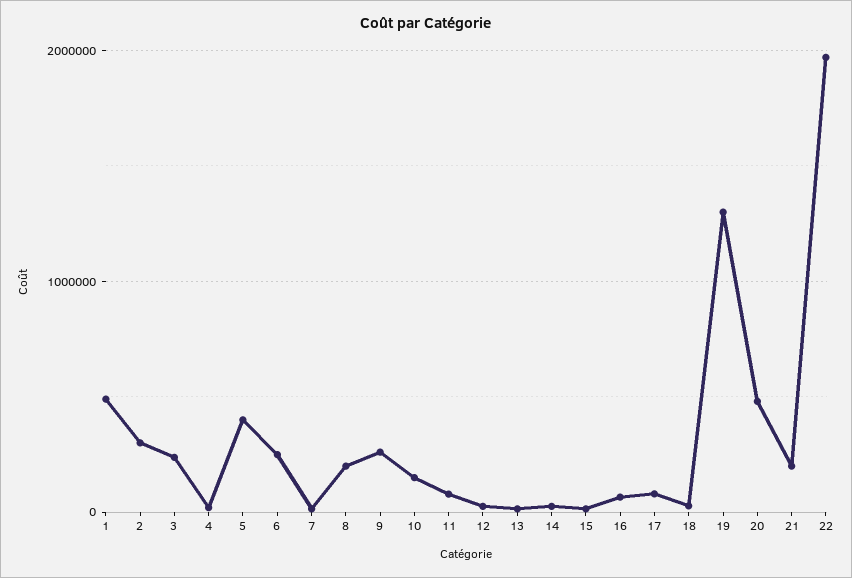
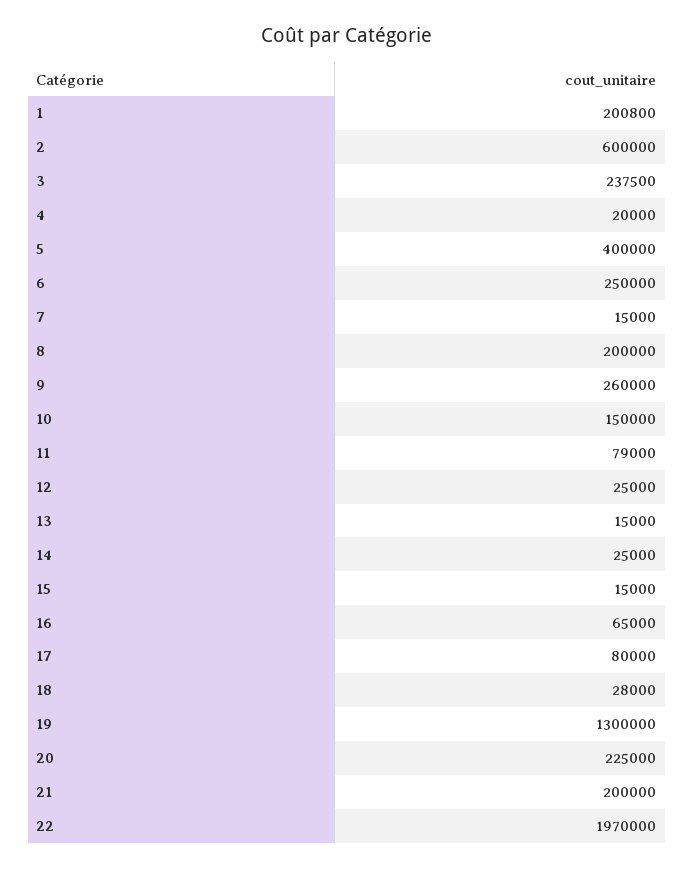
1: 500000 -> 200800
2: 300000 -> 600000
20: 500000 -> 225000

